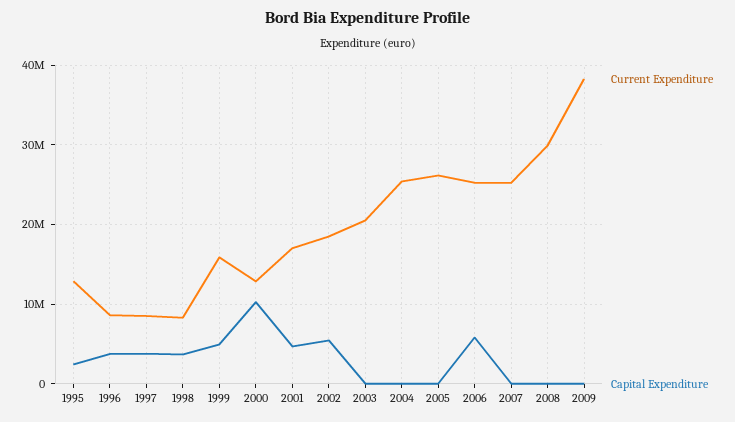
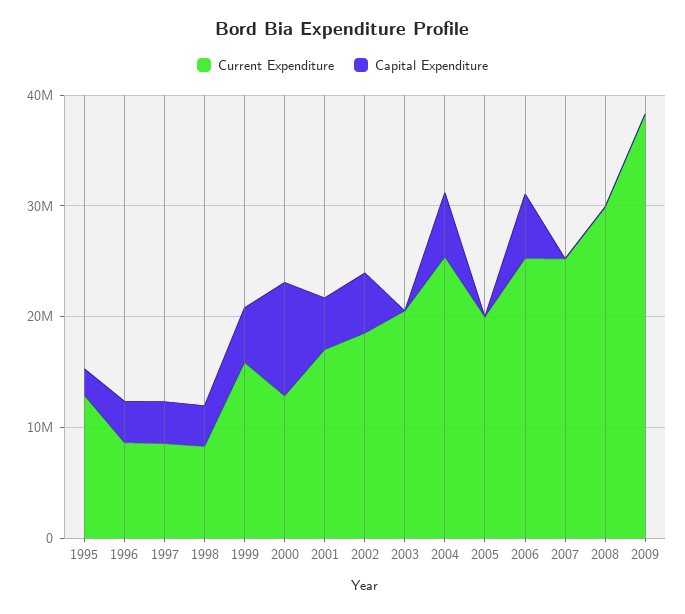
Capital Expenditure, 2004: 0 -> 6000000
Current Expenditure, 2005: 26000000 -> 20000000

